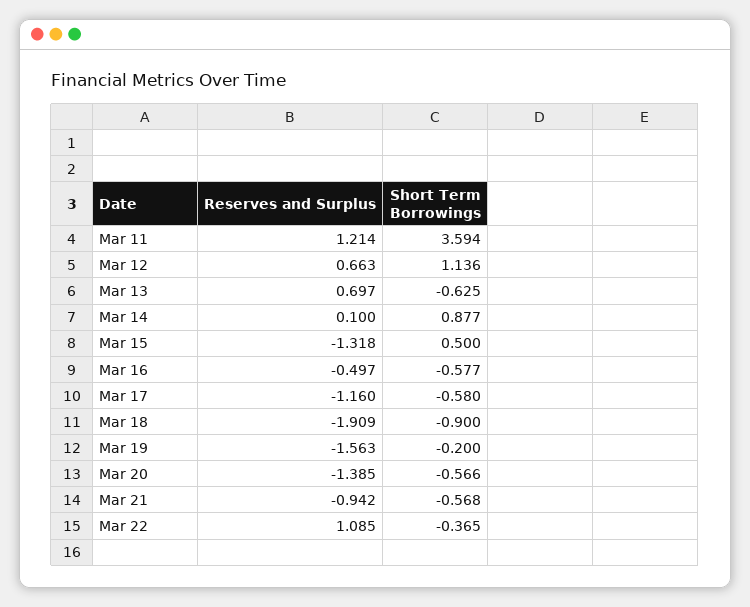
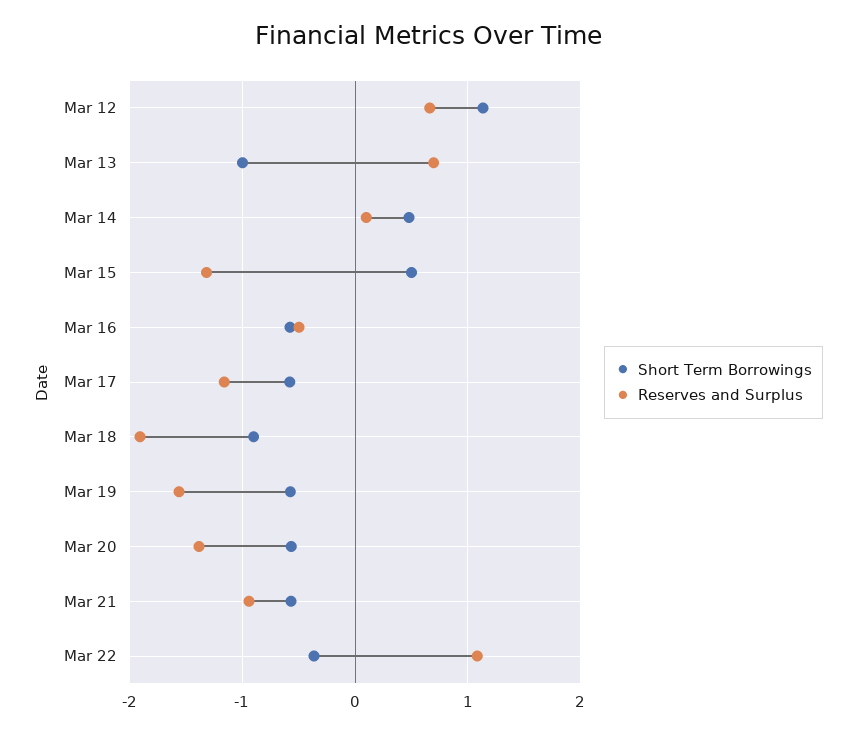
Reserves and Surplus, Mar 11: 1.214 -> none
Short Term Borrowings, Mar 11: 3.594 -> none
Short Term Borrowings, Mar 13: -0.625 -> -1
Short Term Borrowings, Mar 14: 0.877 -> 0.5
Short Term Borrowings, Mar 19: -0.2 -> -0.6

